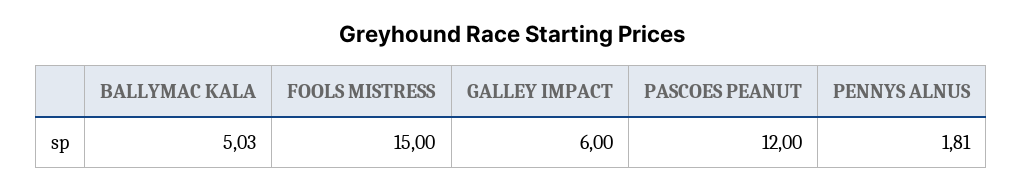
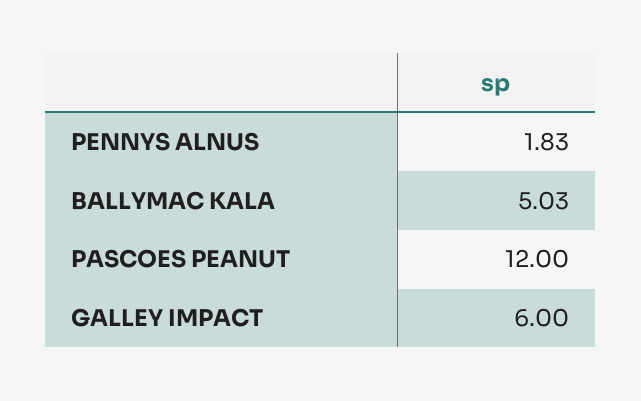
FOOLS MISTRESS: 15 -> none
PENNYS ALNUS: 1.81 -> 1.83

